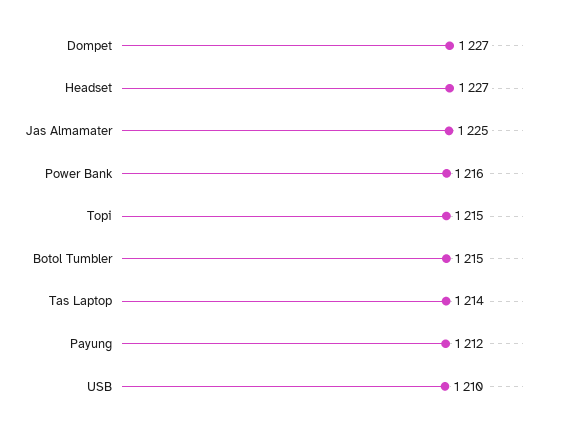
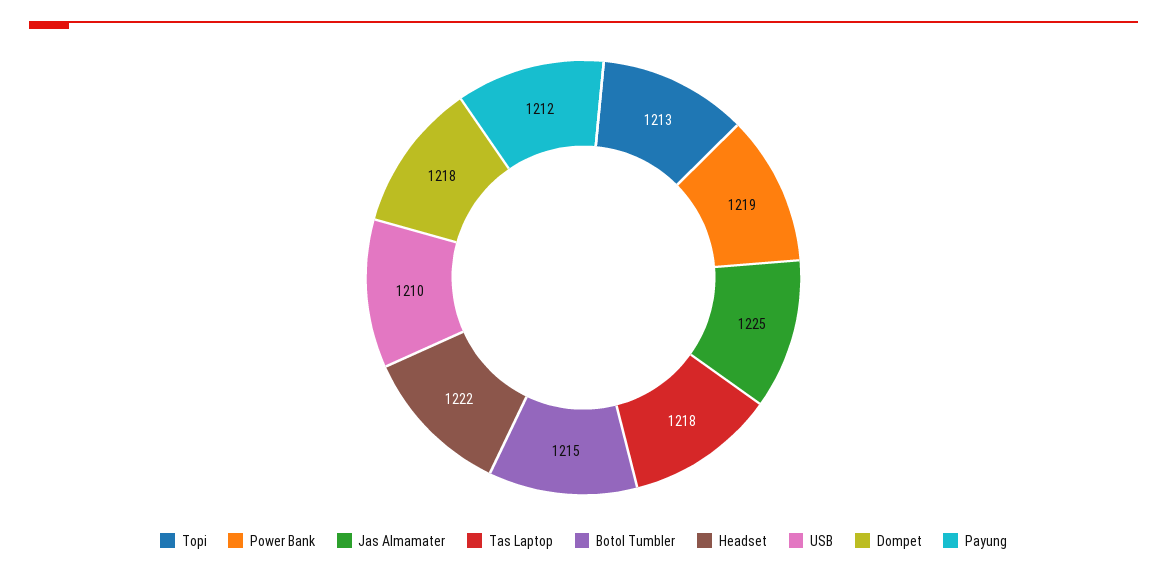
Dompet: 1227 -> 1218
Headset: 1227 -> 1222
Power Bank: 1216 -> 1219
Topi: 1215 -> 1213
Tas Laptop: 1214 -> 1218

